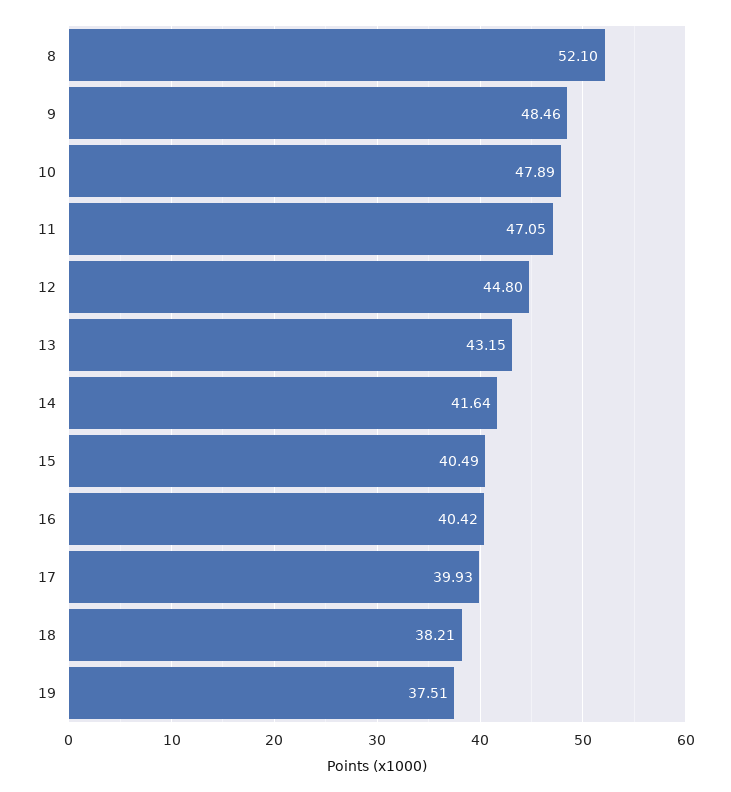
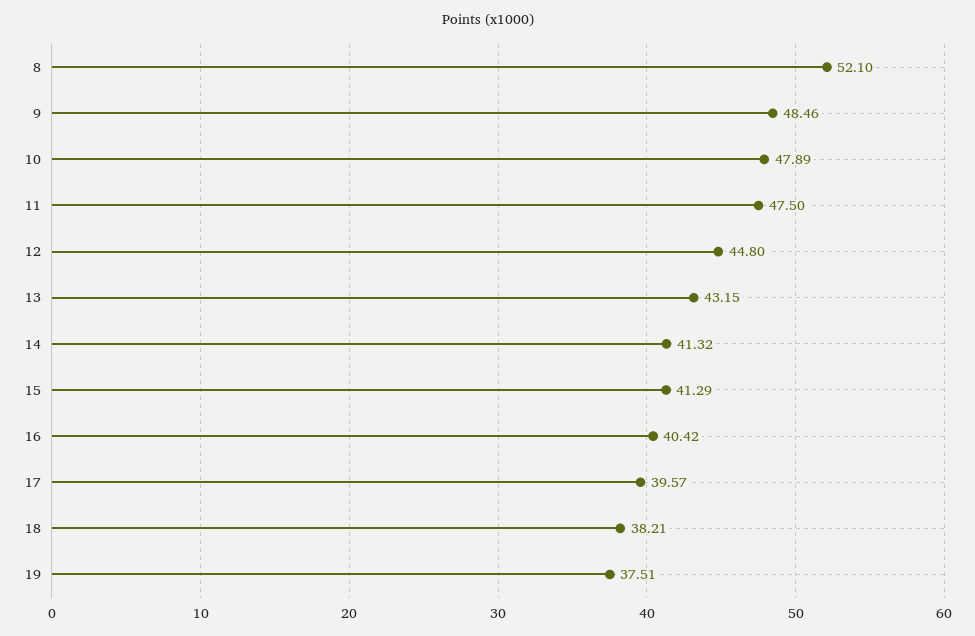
11: 47.05 -> 47.5
14: 41.64 -> 41.32
15: 40.49 -> 41.29
17: 39.93 -> 39.57

